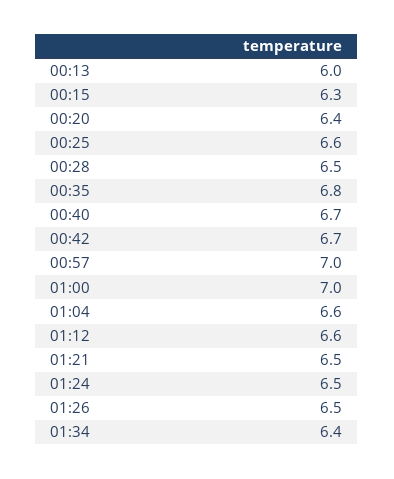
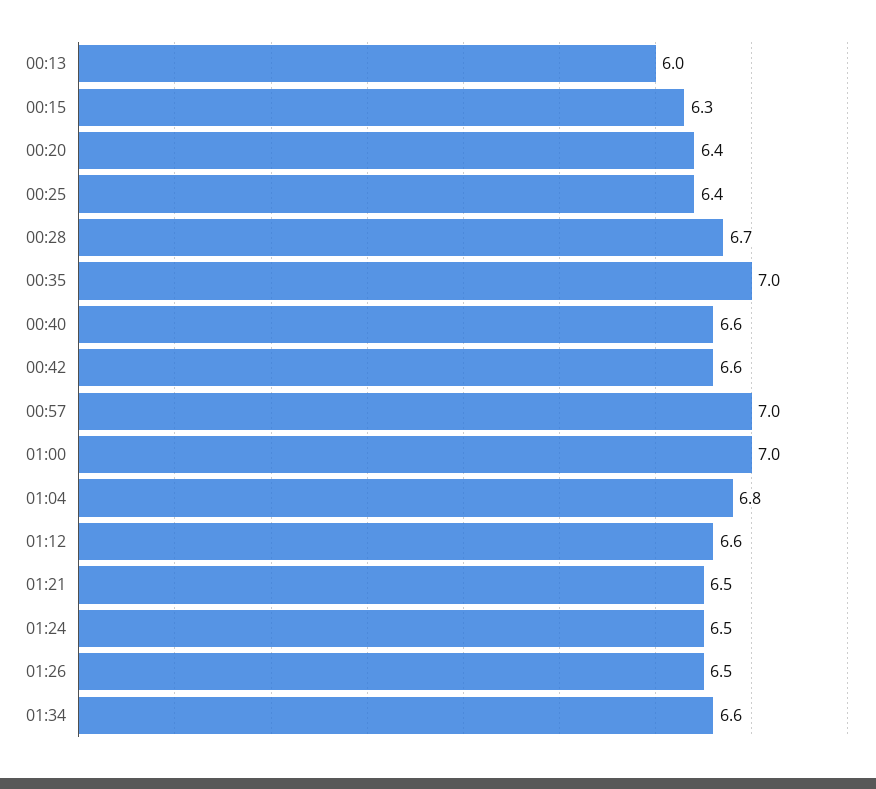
00:25: 6.6 -> 6.4
00:28: 6.5 -> 6.7
00:35: 6.8 -> 7
00:40: 6.7 -> 6.6
00:42: 6.7 -> 6.6
01:04: 6.6 -> 6.8
01:34: 6.4 -> 6.6

